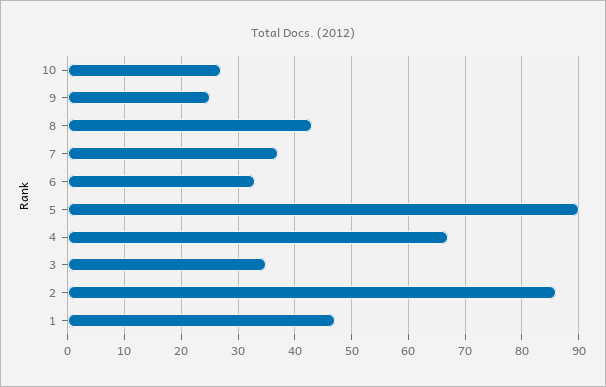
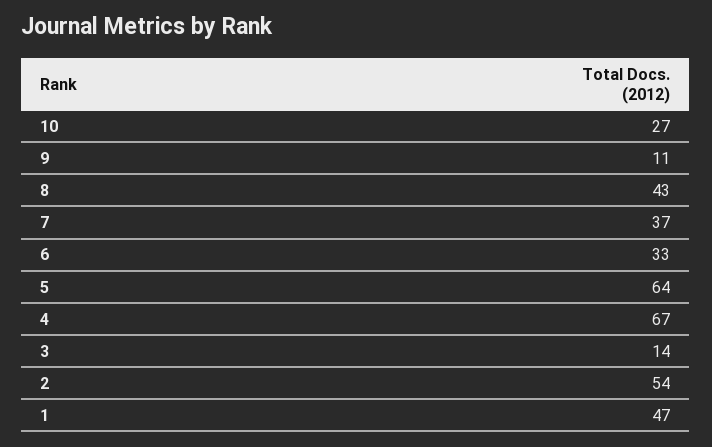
9: 25 -> 11
5: 90 -> 64
3: 35 -> 14
2: 85 -> 54

